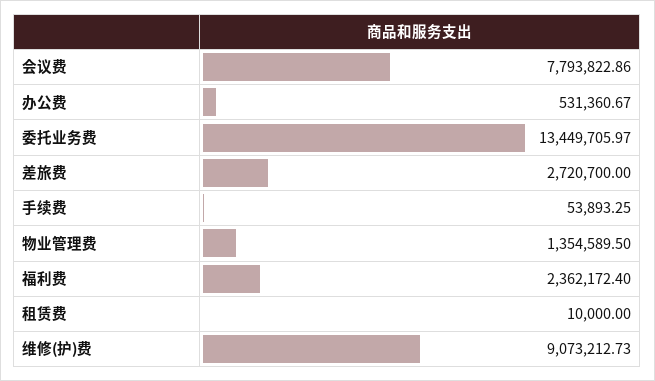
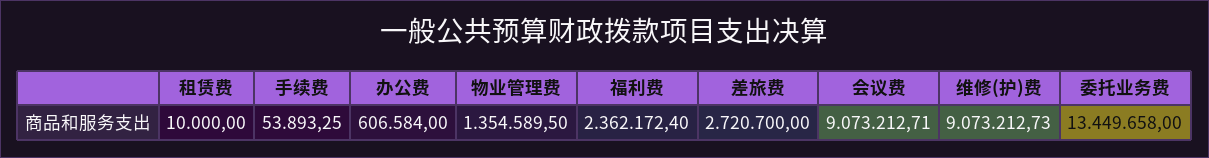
会议费: 7793822.86 -> 9073212.71
办公费: 531360.67 -> 606584
委托业务费: 13449705.97 -> 13449658

